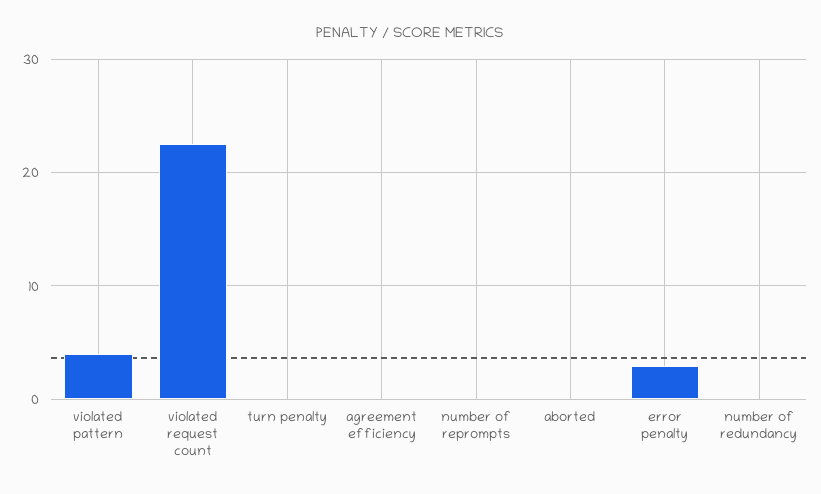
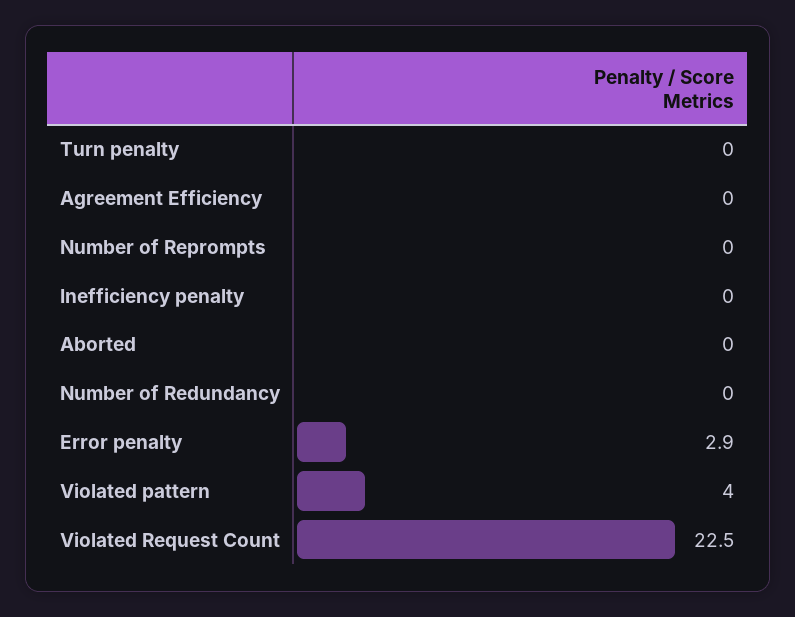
Inefficiency penalty: none -> 0

